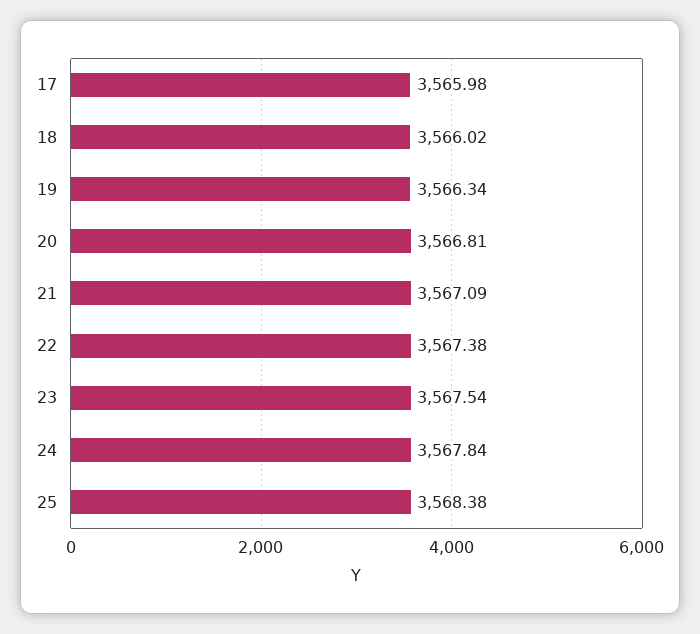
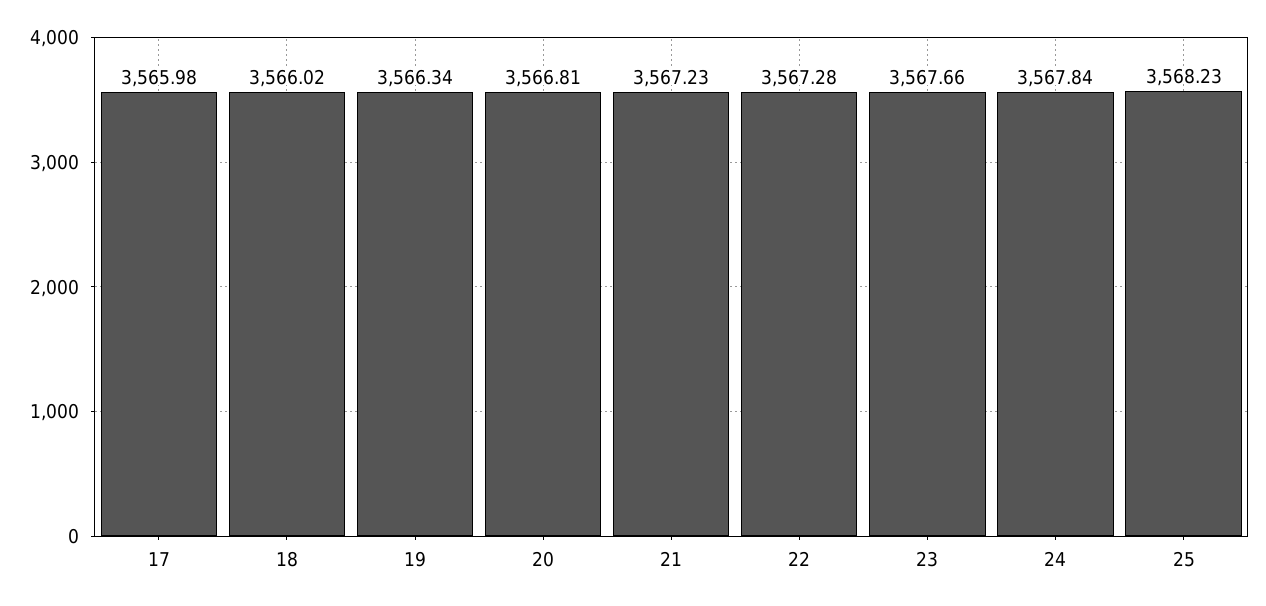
21: 3567.09 -> 3567.23
22: 3567.38 -> 3567.28
23: 3567.54 -> 3567.66
25: 3568.38 -> 3568.23

